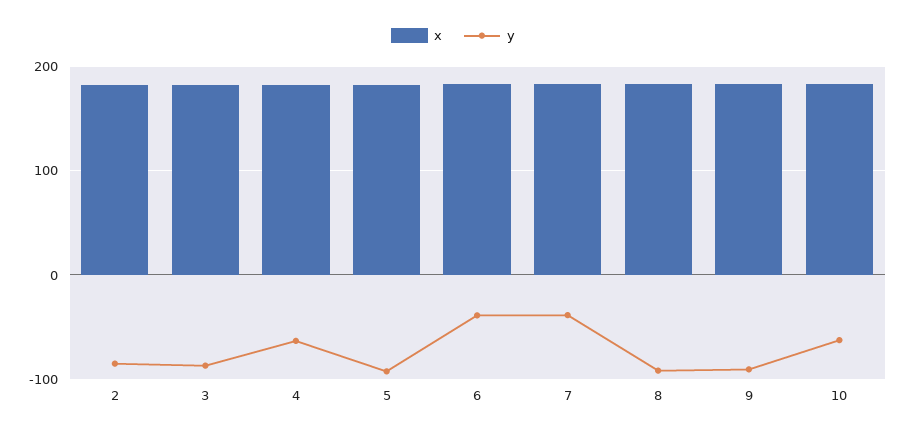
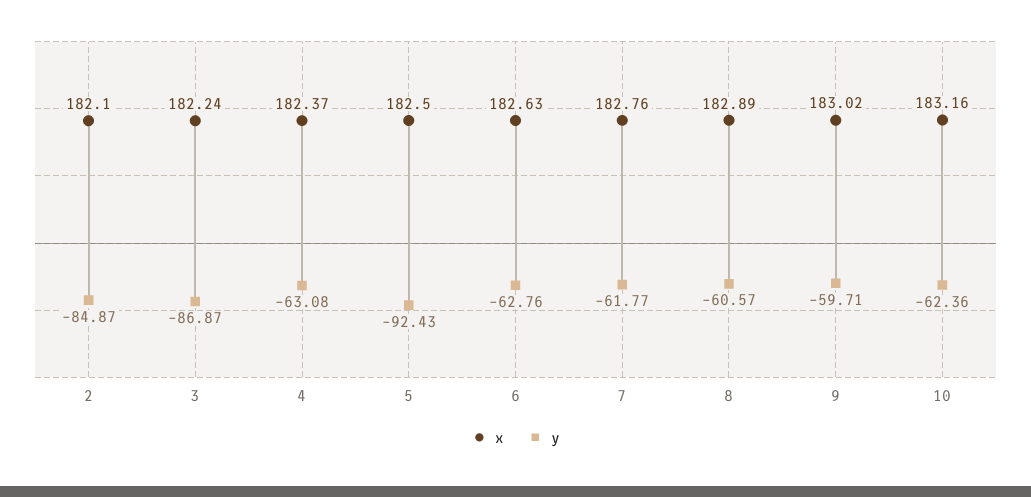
y, 6: -40 -> -62.76
y, 7: -40 -> -61.77
y, 8: -90 -> -60.57
y, 9: -90 -> -59.71

